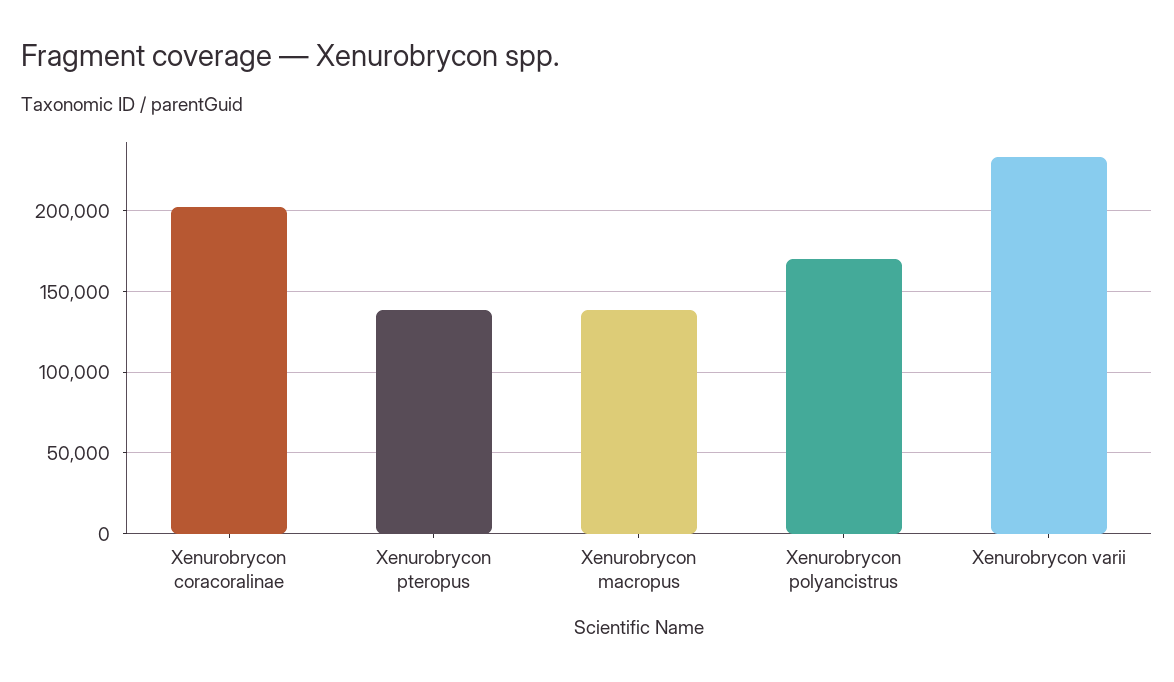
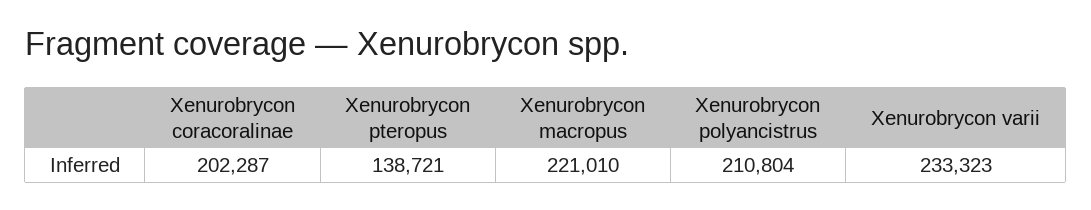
Xenurobrycon macropus: 140000 -> 221010
Xenurobrycon polyancistrus: 170000 -> 210804

